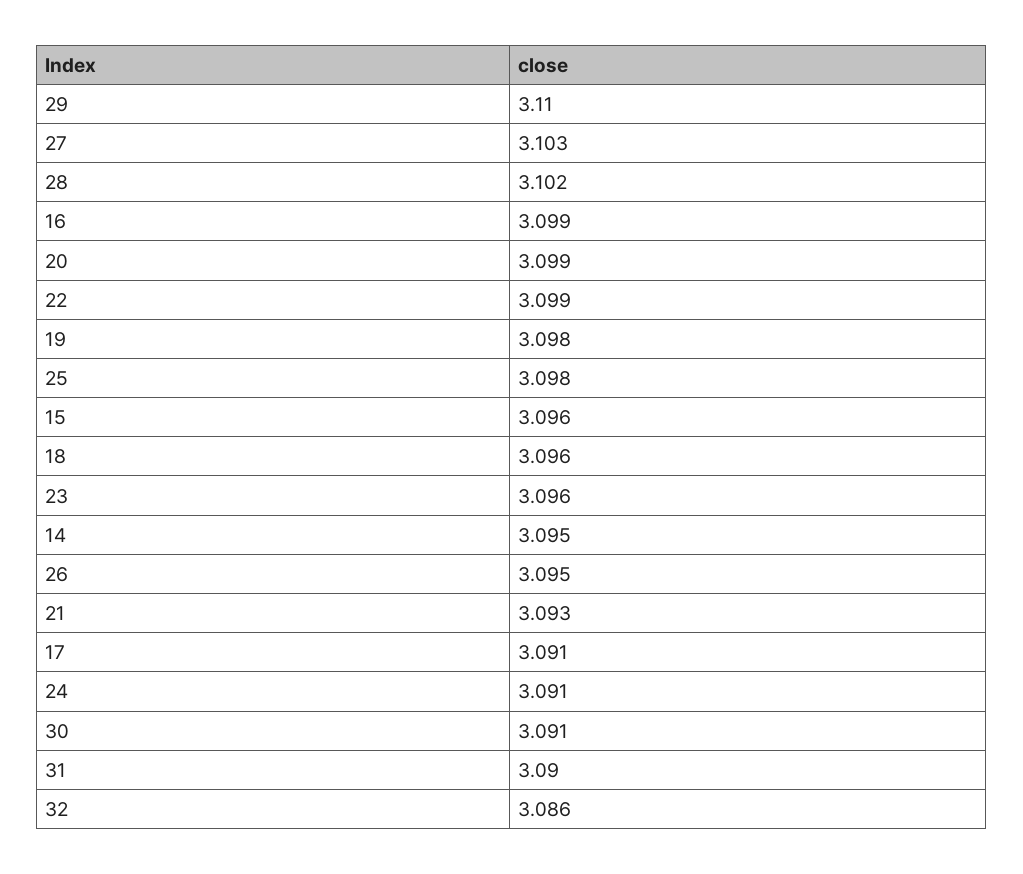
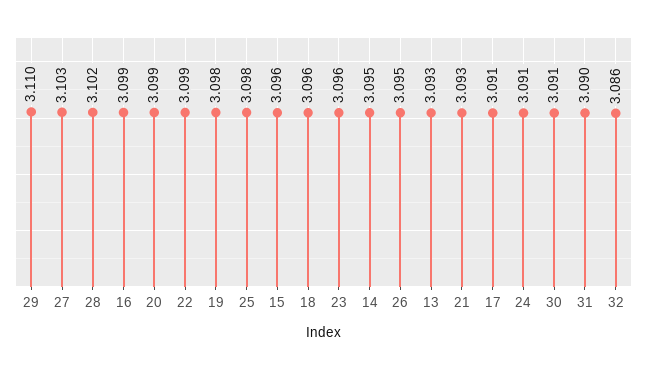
13: none -> 3.093

